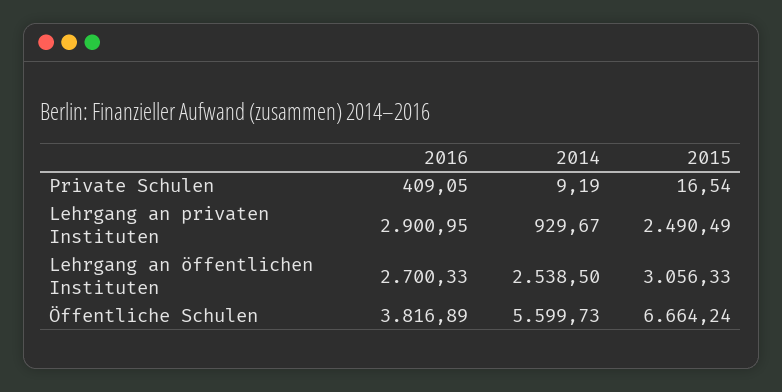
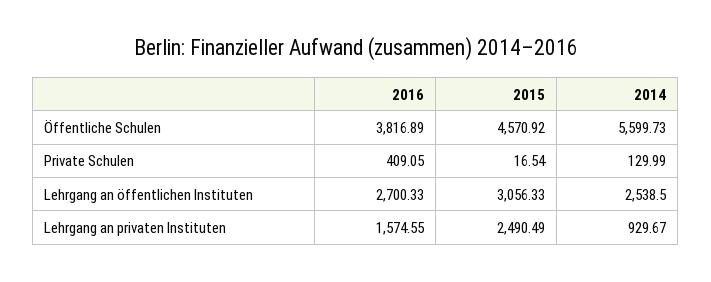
2014, Private Schulen: 9.19 -> 129.99
2016, Lehrgang an privaten Instituten: 2900.95 -> 1574.55
2015, Öffentliche Schulen: 6664.24 -> 4570.92

